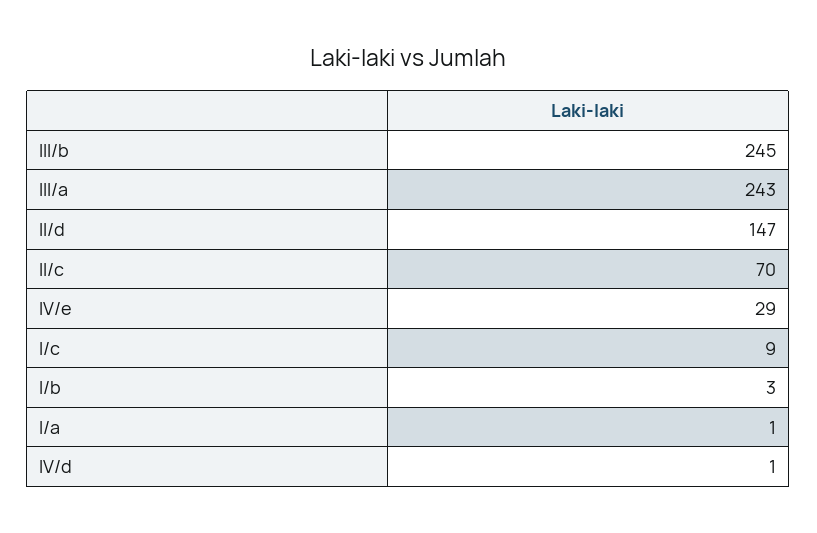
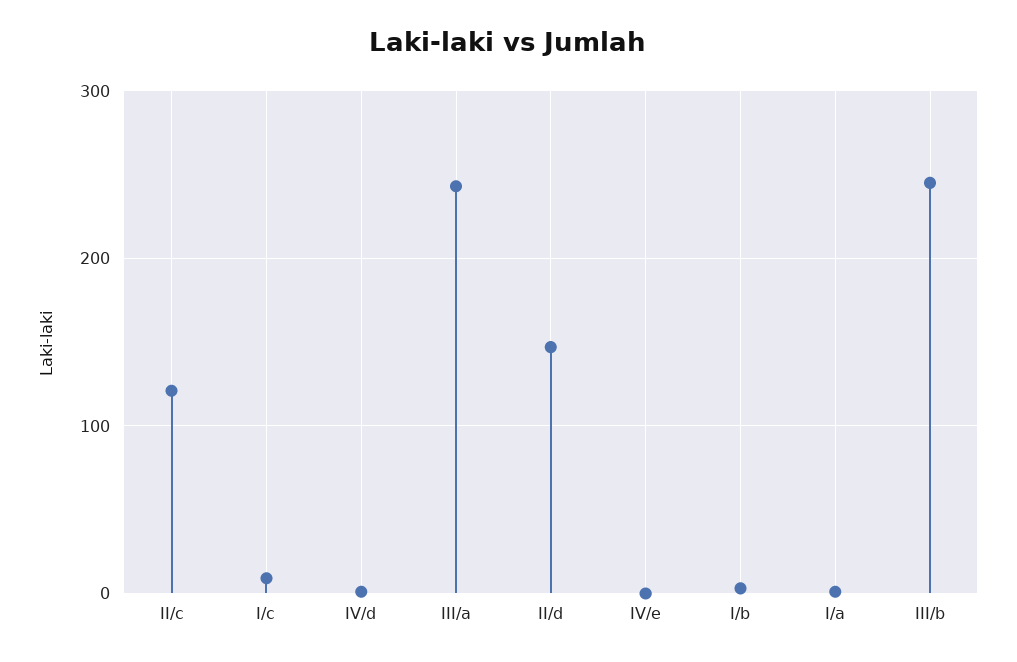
II/c: 70 -> 120
IV/e: 29 -> 0

